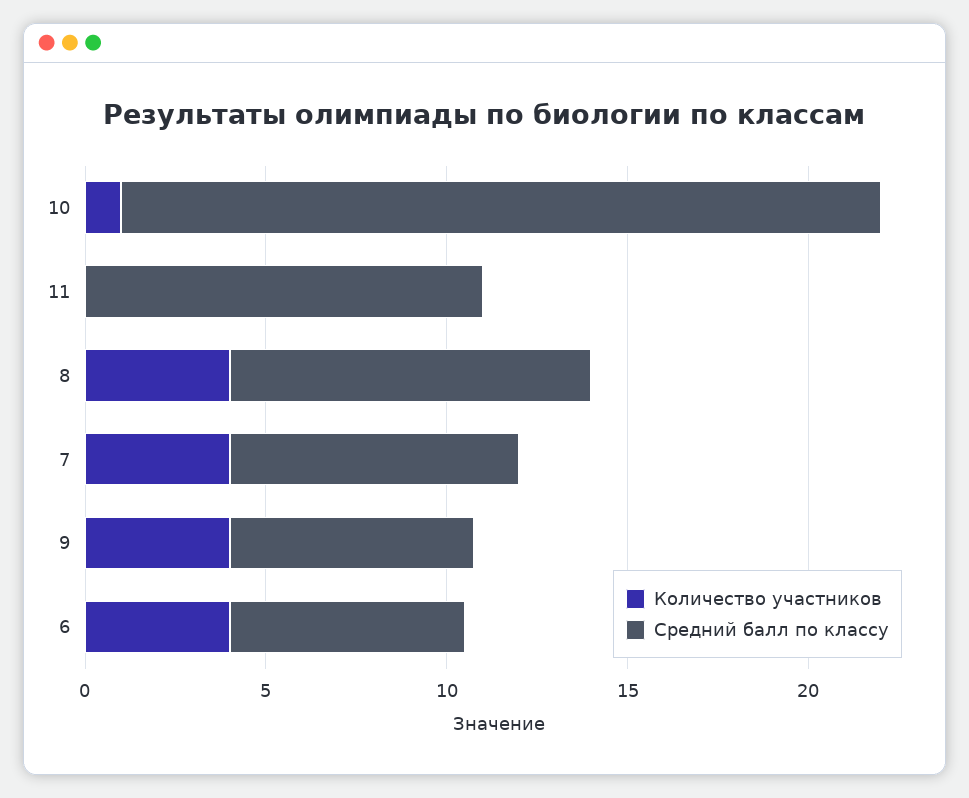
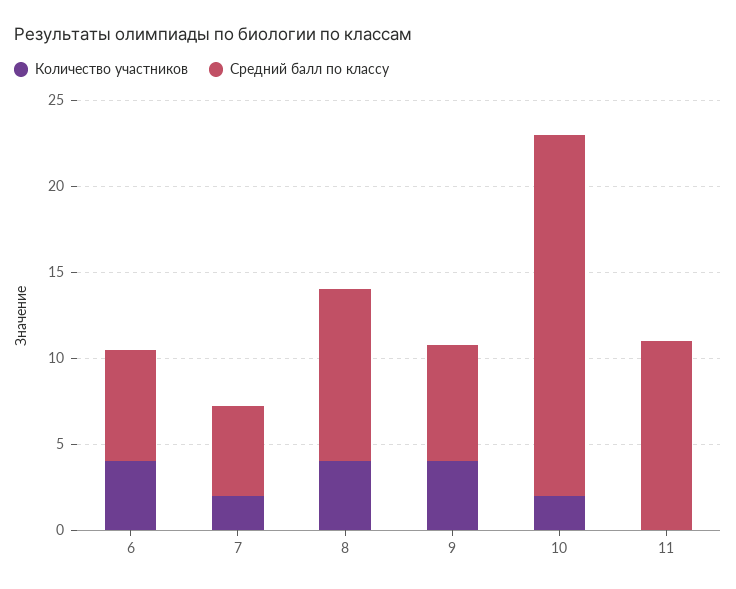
Количество участников, 10: 1 -> 2
Количество участников, 7: 4 -> 2
Средний балл по классу, 7: 8 -> 5

